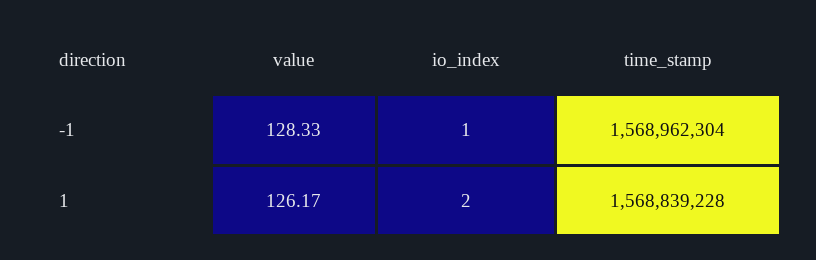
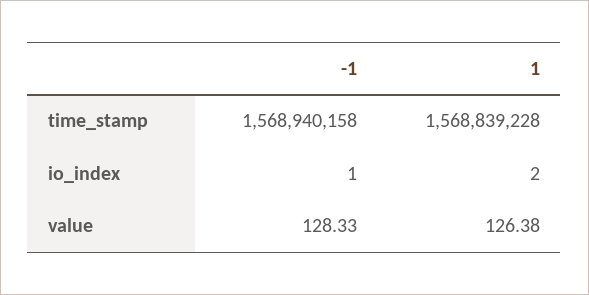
time_stamp, -1: 1568962304 -> 1568940158
value, 1: 126.17 -> 126.38

